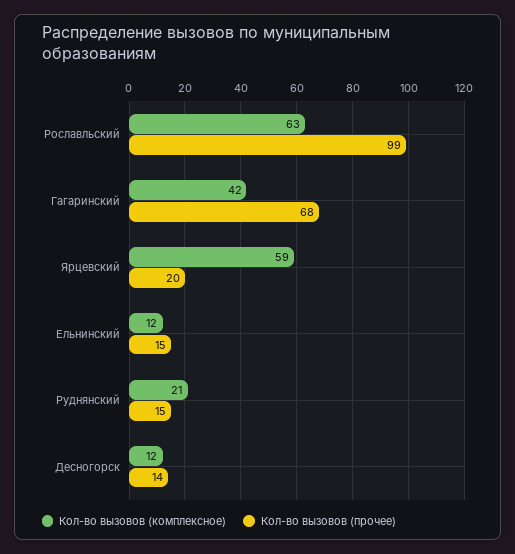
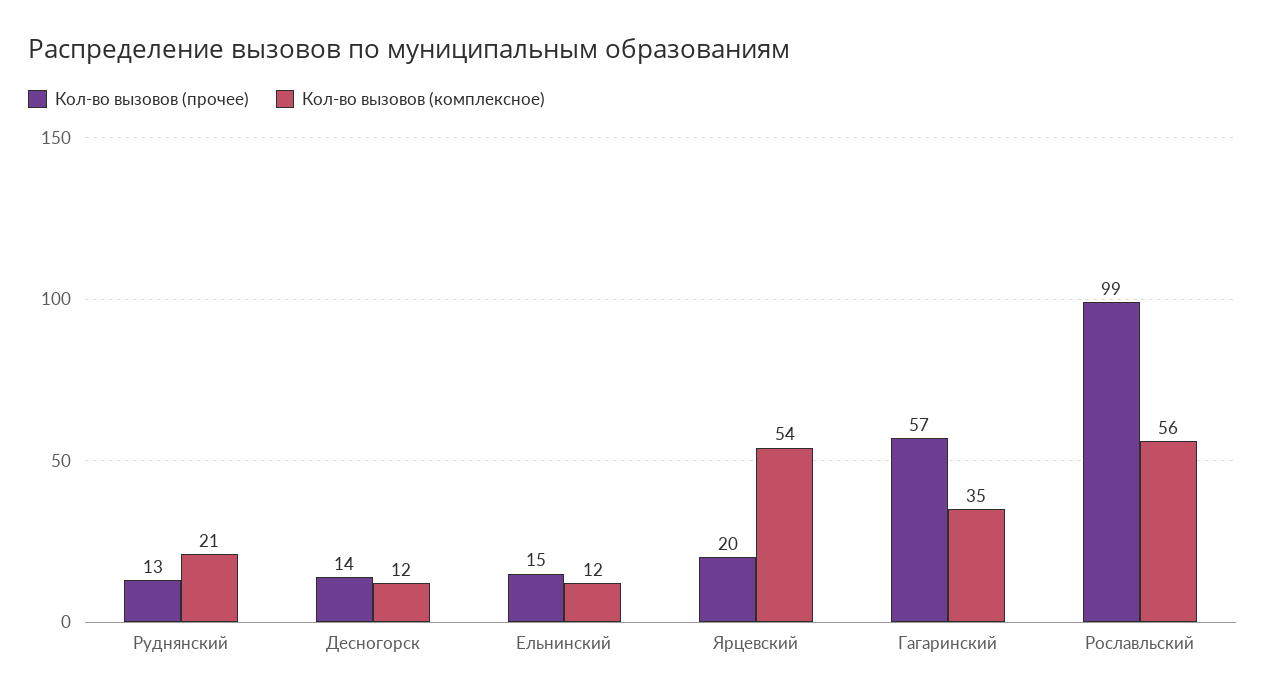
Кол-во вызовов (комплексное), Рославльский: 63 -> 56
Кол-во вызовов (комплексное), Гагаринский: 42 -> 35
Кол-во вызовов (прочее), Гагаринский: 68 -> 57
Кол-во вызовов (комплексное), Ярцевский: 59 -> 54
Кол-во вызовов (прочее), Руднянский: 15 -> 13

